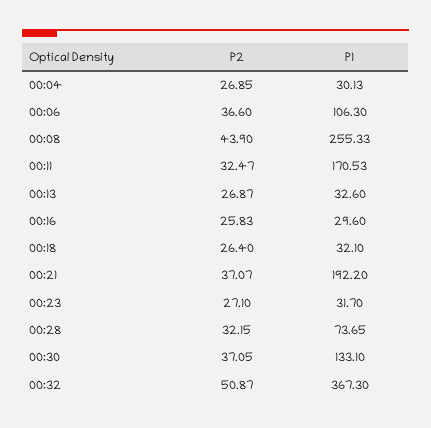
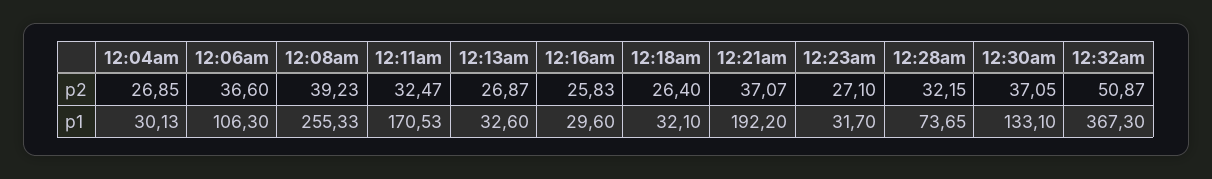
P2, 00:08: 43.9 -> 39.23

